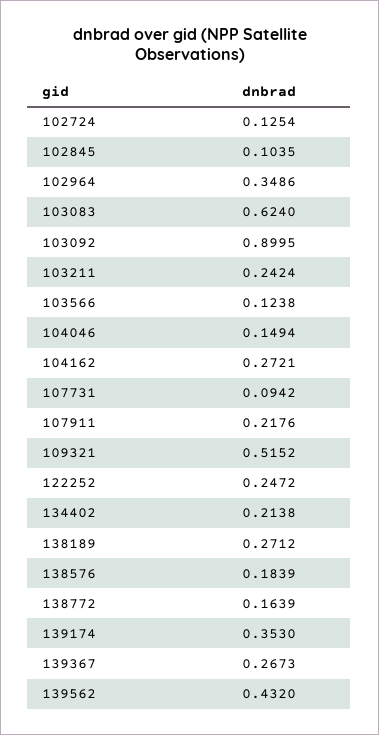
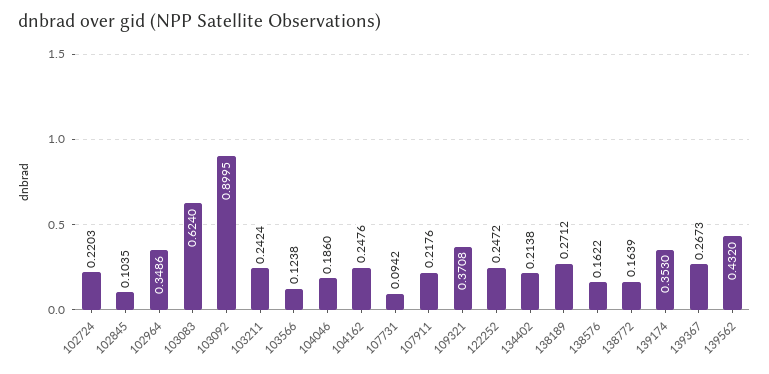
102724: 0.1254 -> 0.2203
104046: 0.1494 -> 0.186
104162: 0.2721 -> 0.2476
109321: 0.5152 -> 0.3708
138576: 0.1839 -> 0.1622

